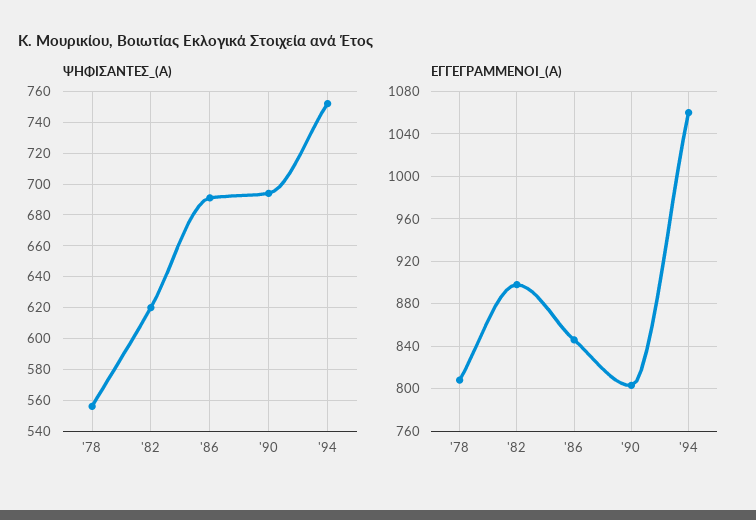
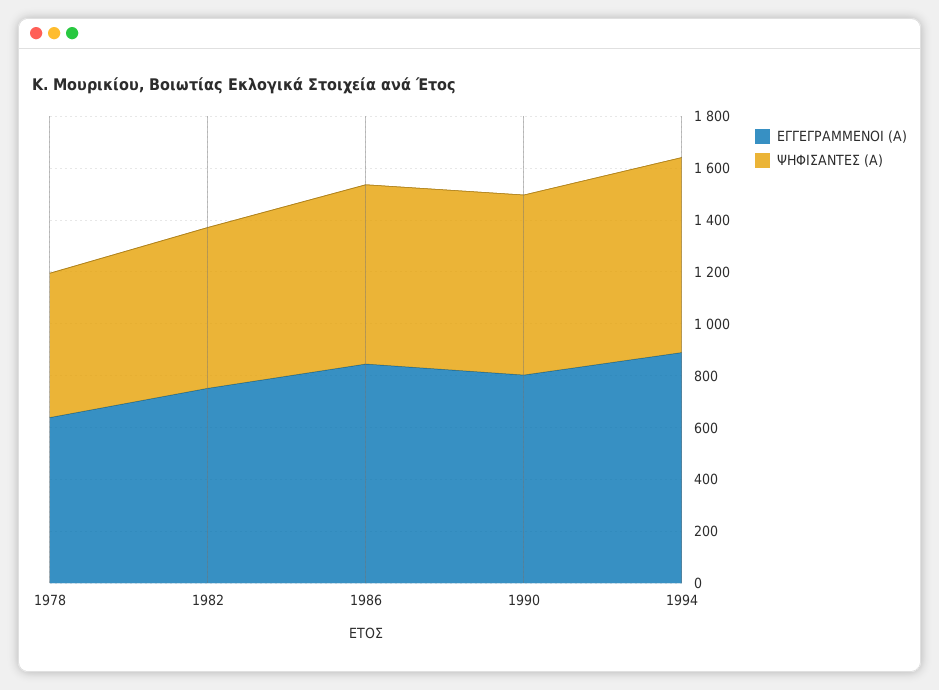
ΕΓΓΕΓΡΑΜΜΕΝΟΙ_(Α), '78: 810 -> 650
ΕΓΓΕΓΡΑΜΜΕΝΟΙ_(Α), '82: 900 -> 750
ΕΓΓΕΓΡΑΜΜΕΝΟΙ_(Α), '94: 1060 -> 900

